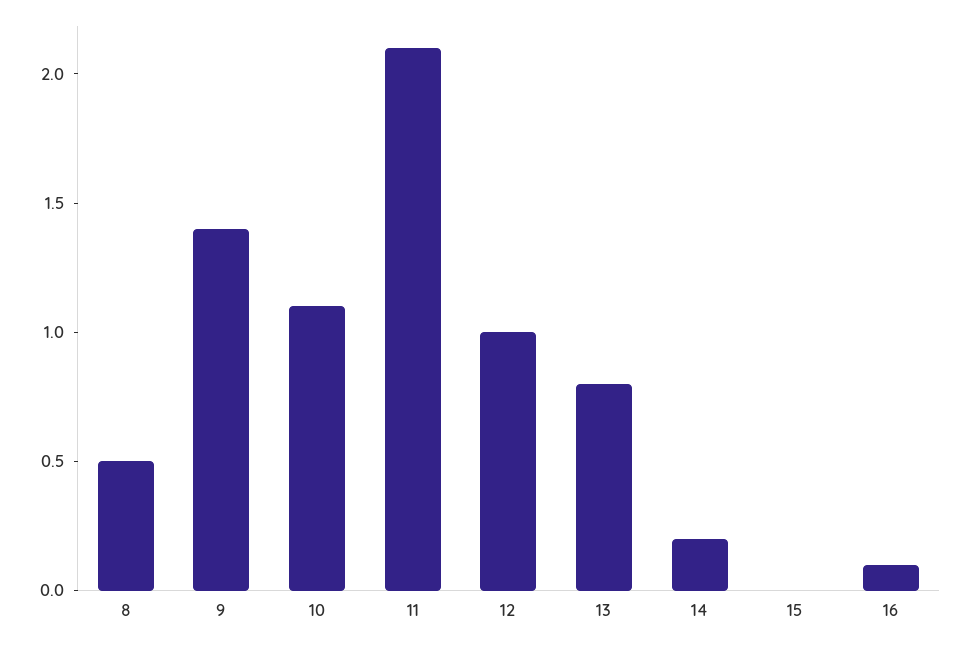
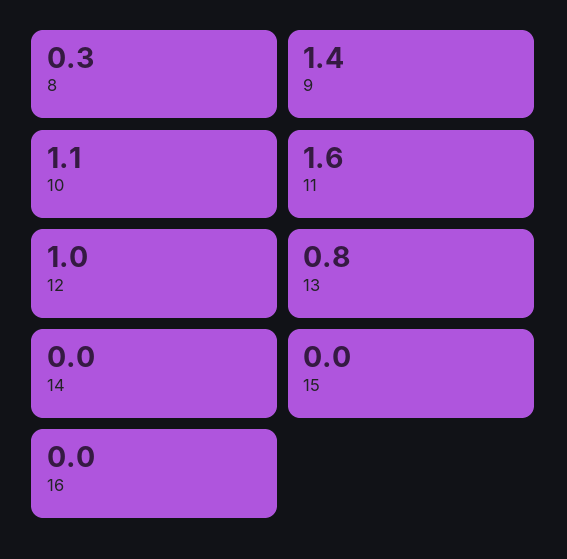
8: 0.5 -> 0.3
11: 2.1 -> 1.6
14: 0.2 -> 0
16: 0.1 -> 0

